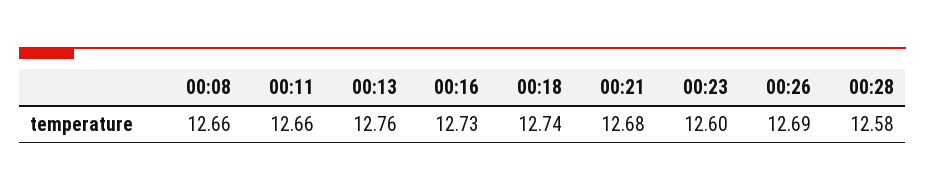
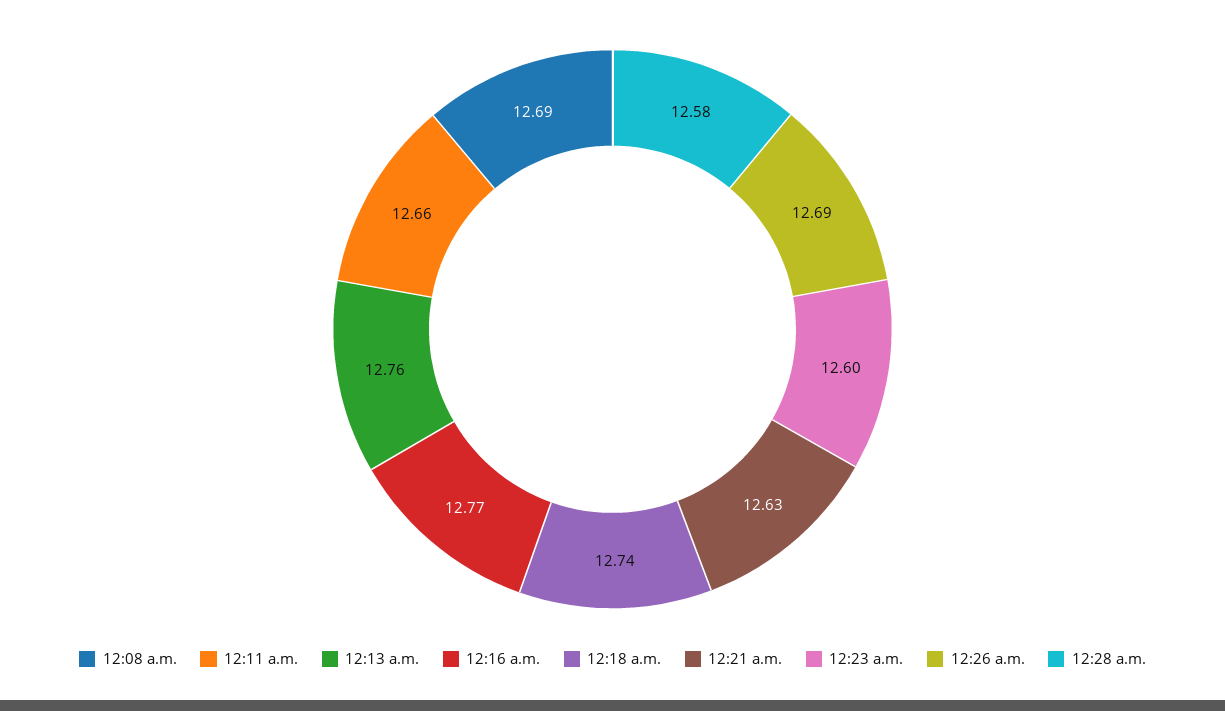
00:08: 12.66 -> 12.69
00:16: 12.73 -> 12.77
00:21: 12.68 -> 12.63

